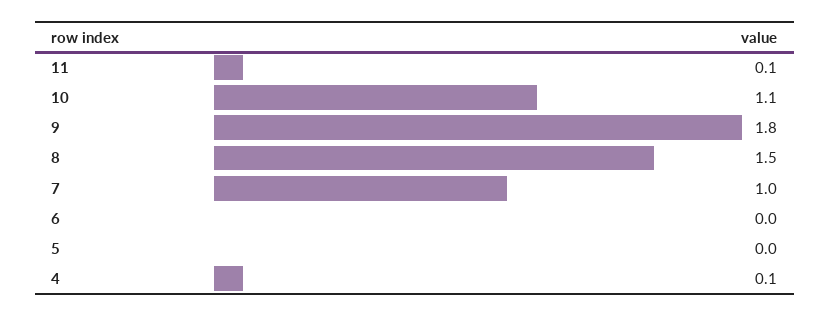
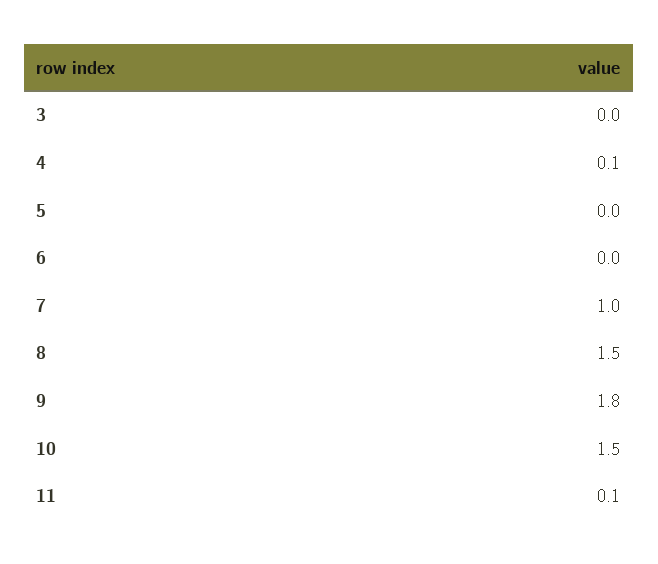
10: 1.1 -> 1.5
3: none -> 0

